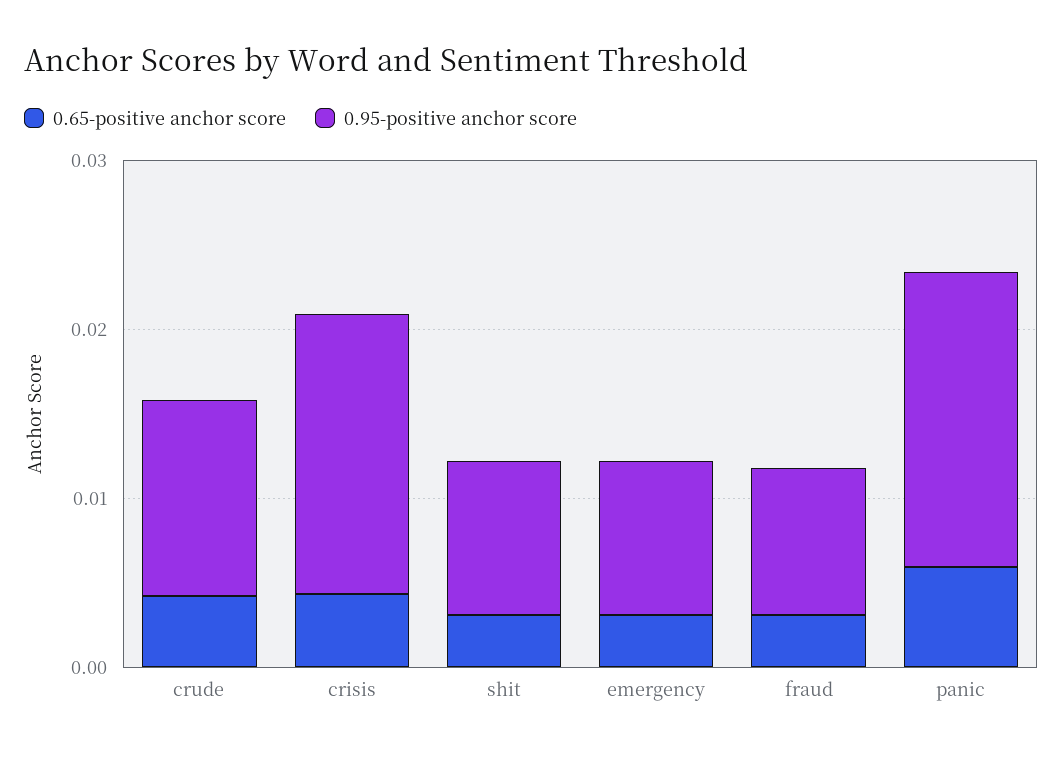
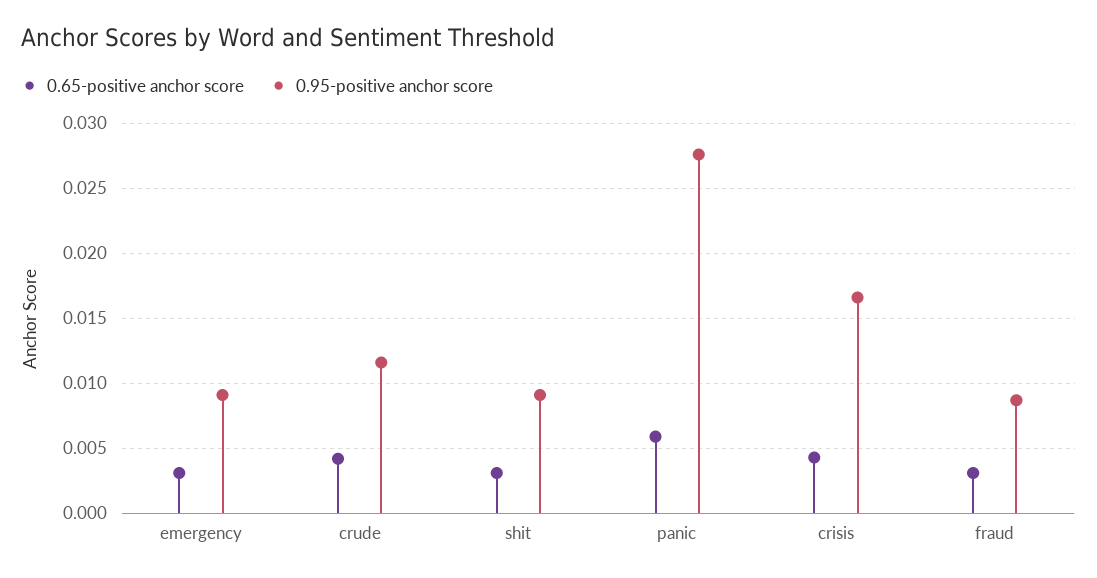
0.95-positive anchor score, panic: 0.018 -> 0.0275

